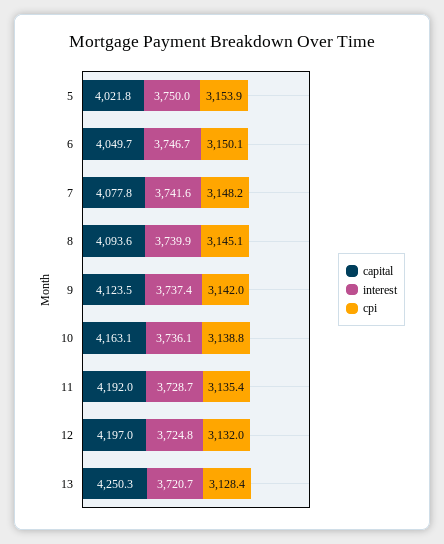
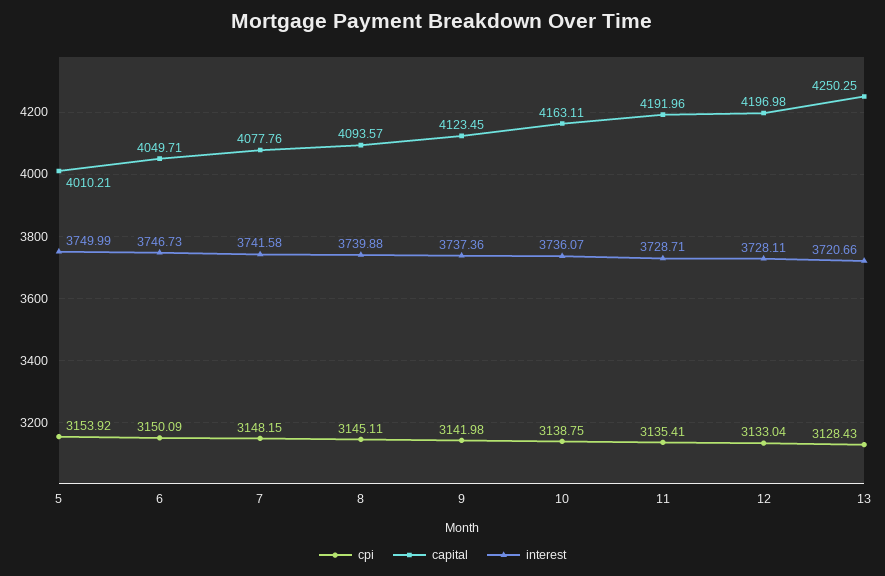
capital, 5: 4021.8 -> 4010.21
interest, 12: 3724.8 -> 3728.11
cpi, 12: 3132 -> 3133.04

